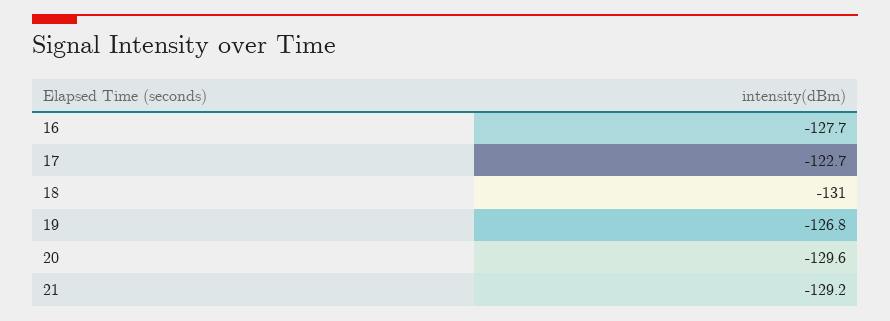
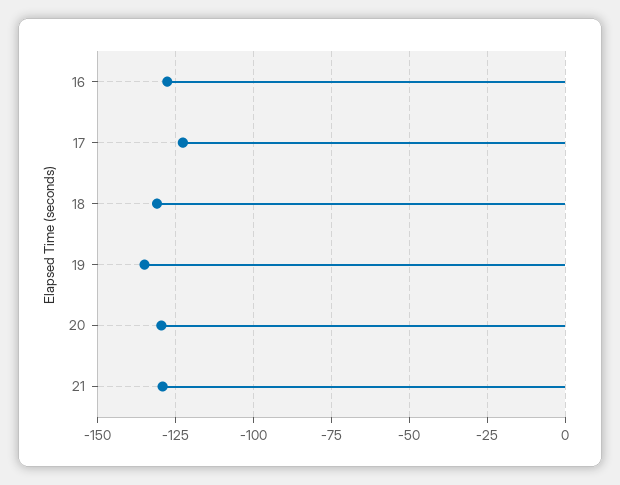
19: -126.8 -> -135

